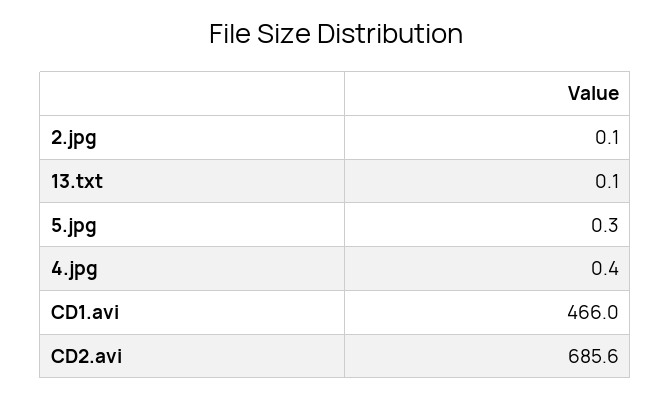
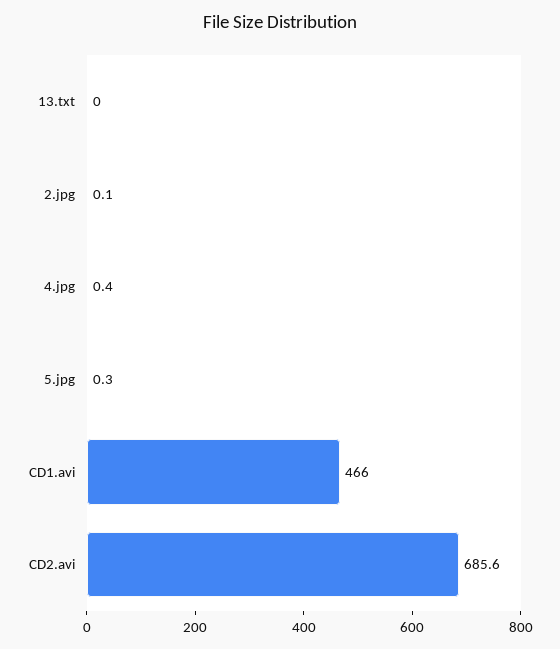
13.txt: 0.1 -> 0

